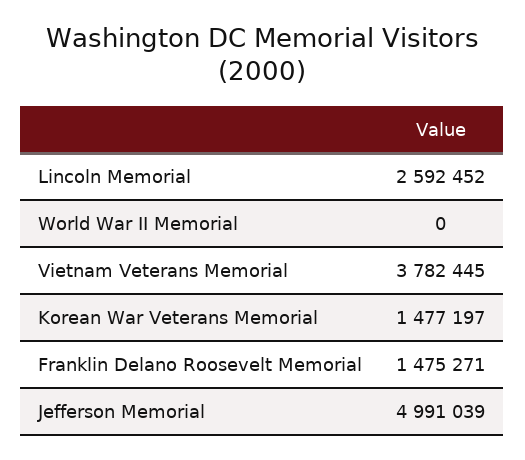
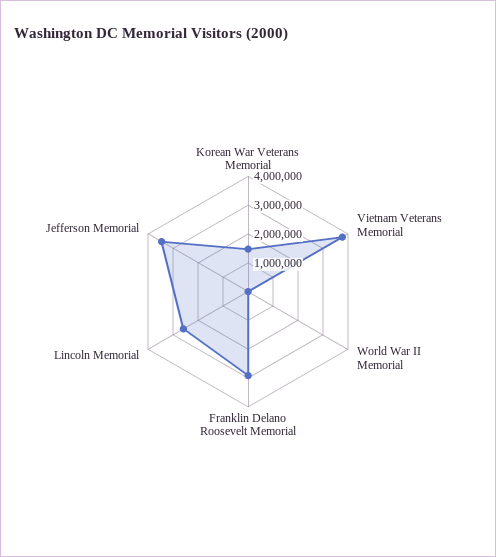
Franklin Delano Roosevelt Memorial: 1475271 -> 3000000
Jefferson Memorial: 4991039 -> 3500000

